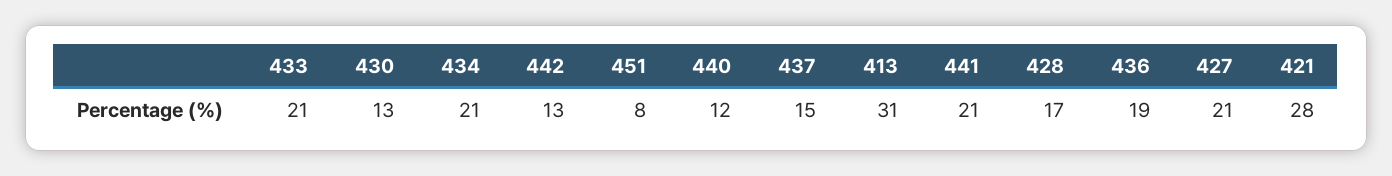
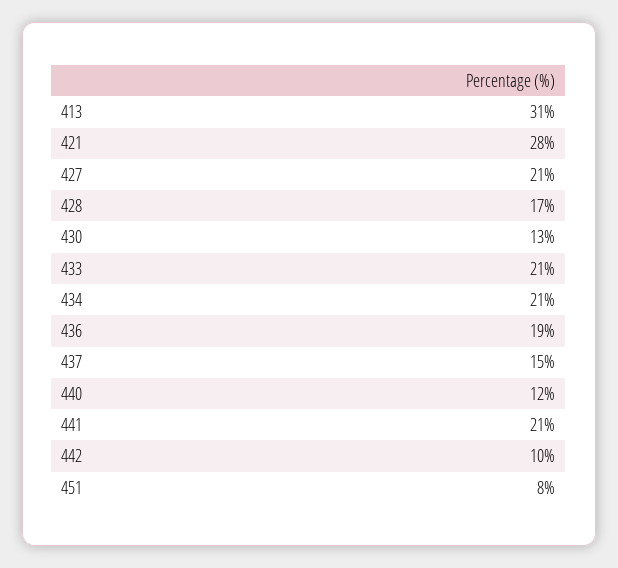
442: 13 -> 10

